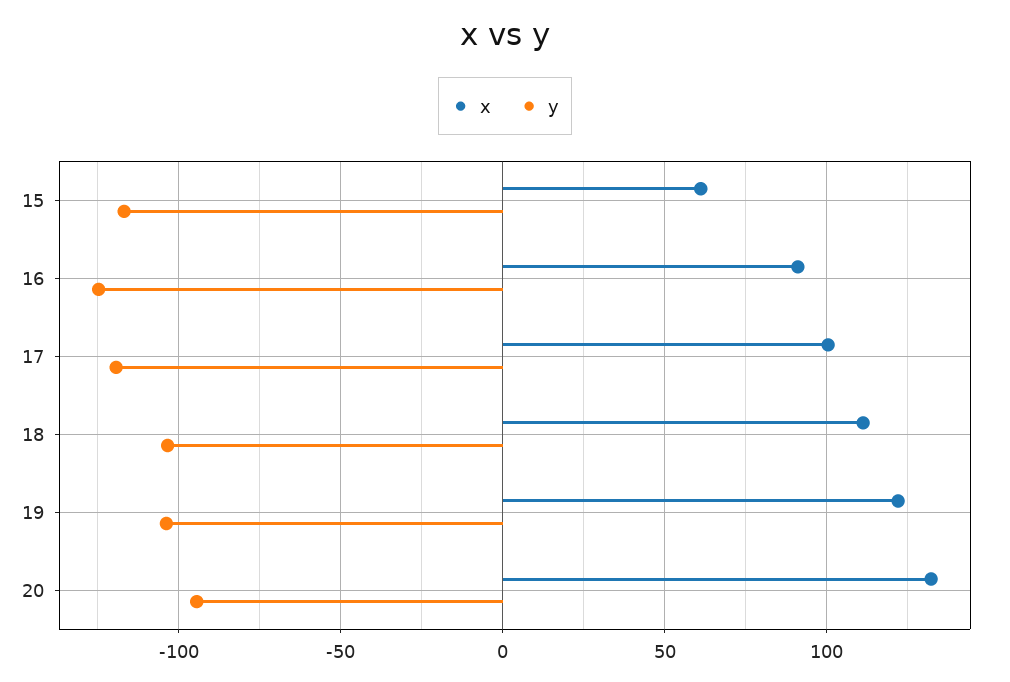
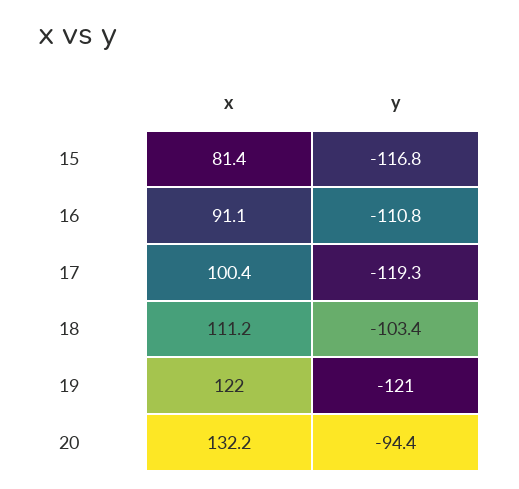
x, 15: 60 -> 81.4
y, 16: -125 -> -110.8
y, 19: -105 -> -121

